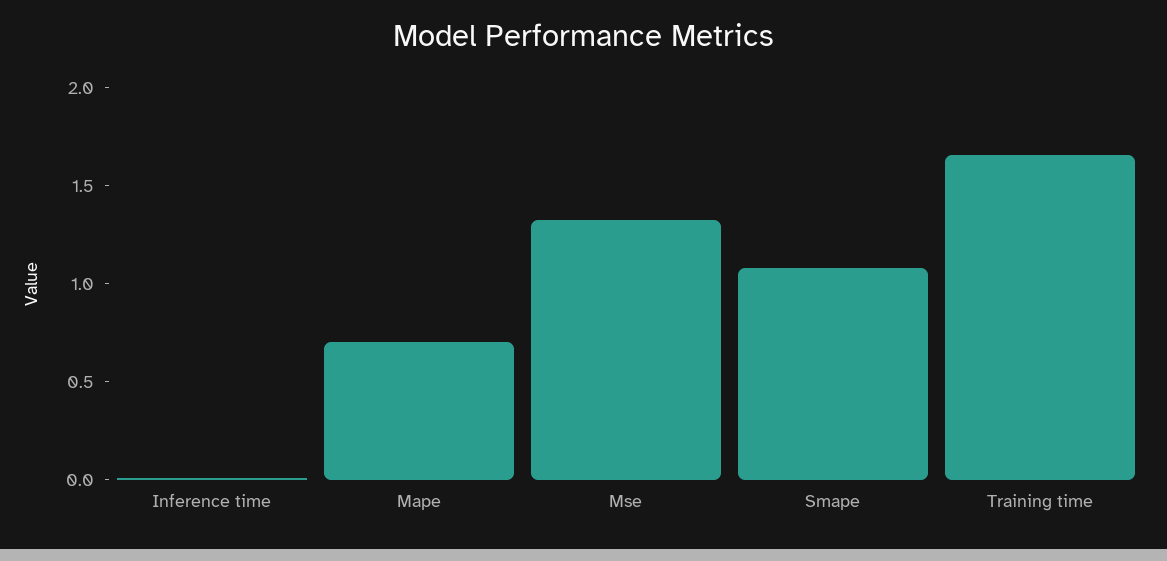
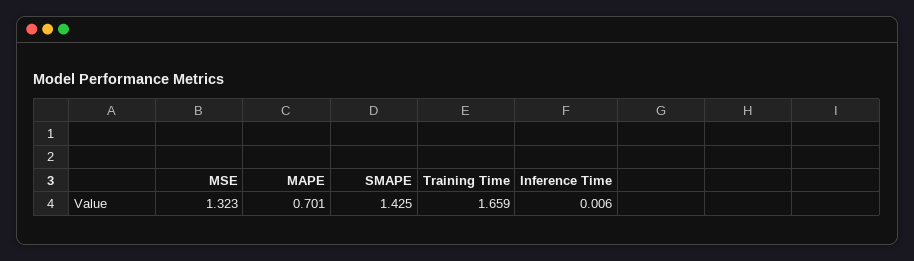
Smape: 1.1 -> 1.425

